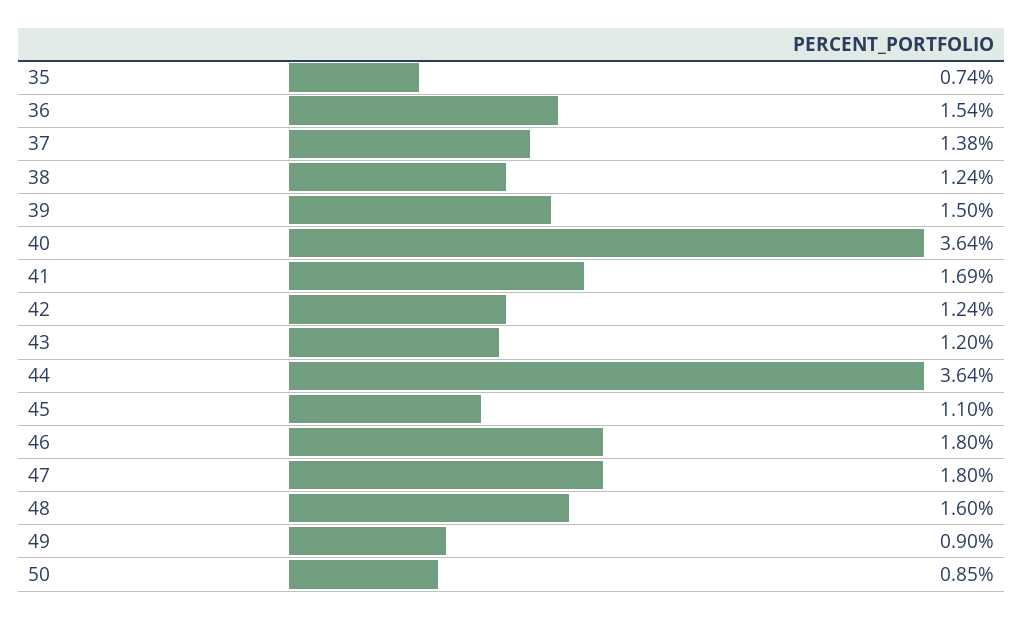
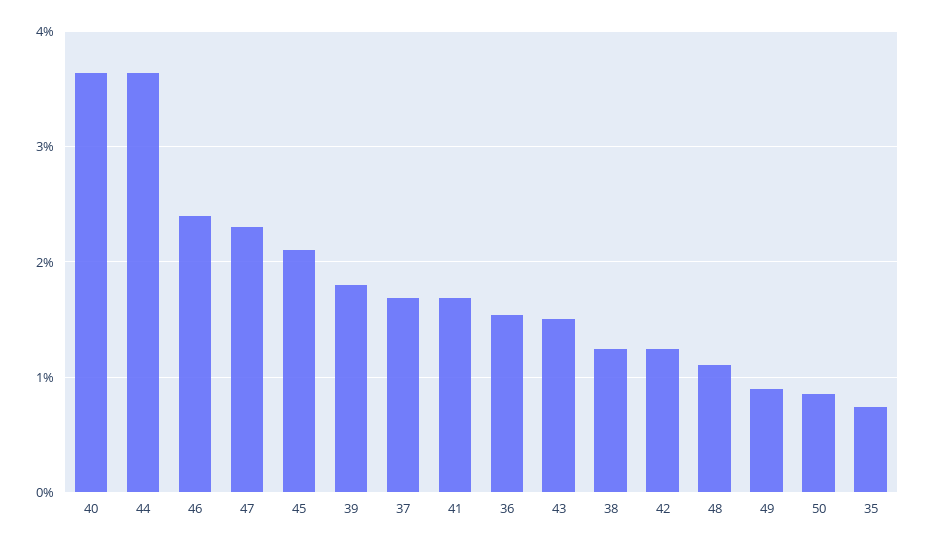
37: 1.38 -> 1.7
39: 1.5 -> 1.8
43: 1.2 -> 1.5
45: 1.1 -> 2.1
46: 1.8 -> 2.4
47: 1.8 -> 2.3
48: 1.6 -> 1.1

